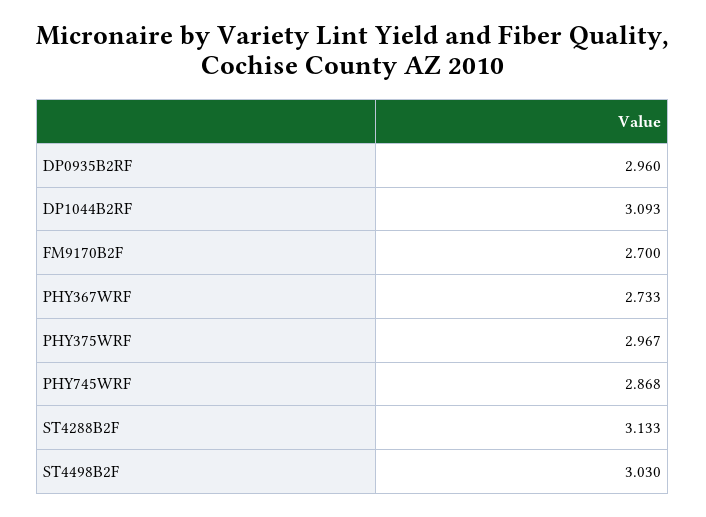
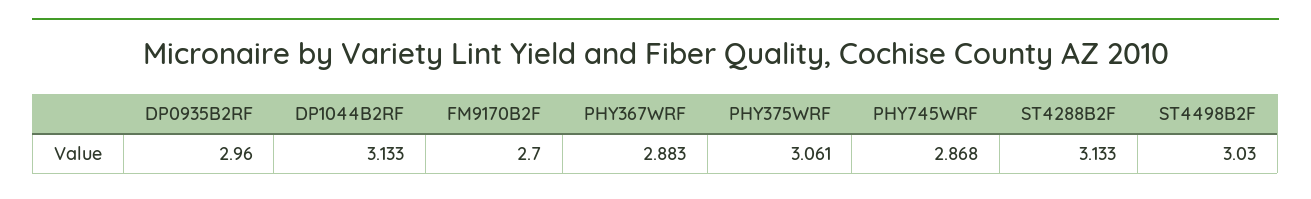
DP1044B2RF: 3.093 -> 3.133
PHY367WRF: 2.733 -> 2.883
PHY375WRF: 2.967 -> 3.061

